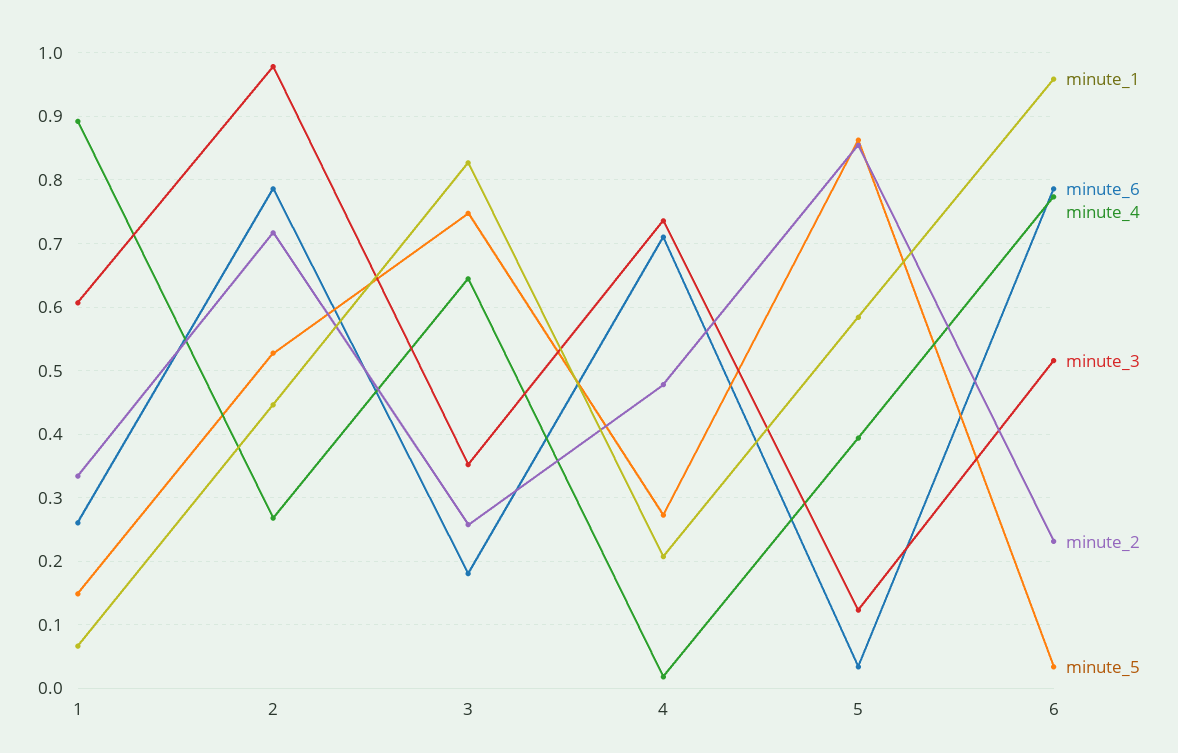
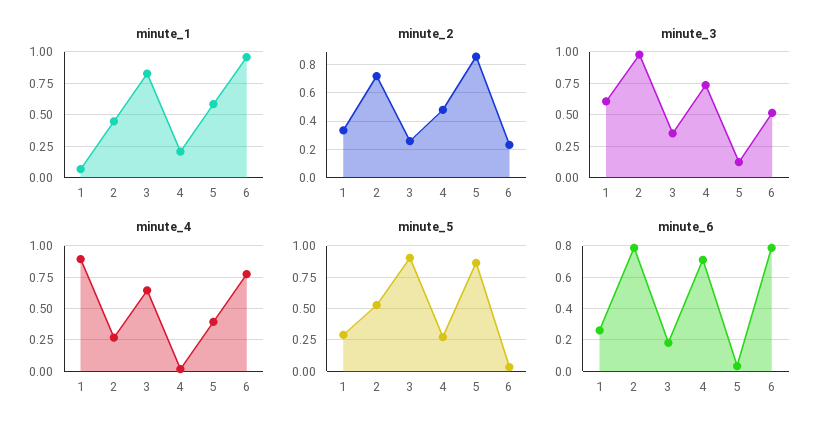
minute_5, 1: 0.15 -> 0.3
minute_5, 3: 0.75 -> 0.9

